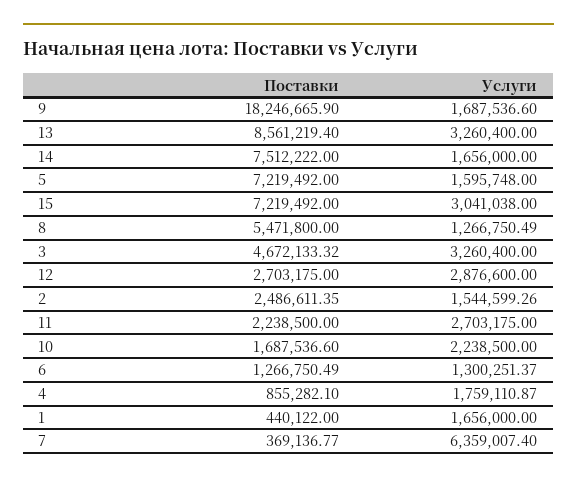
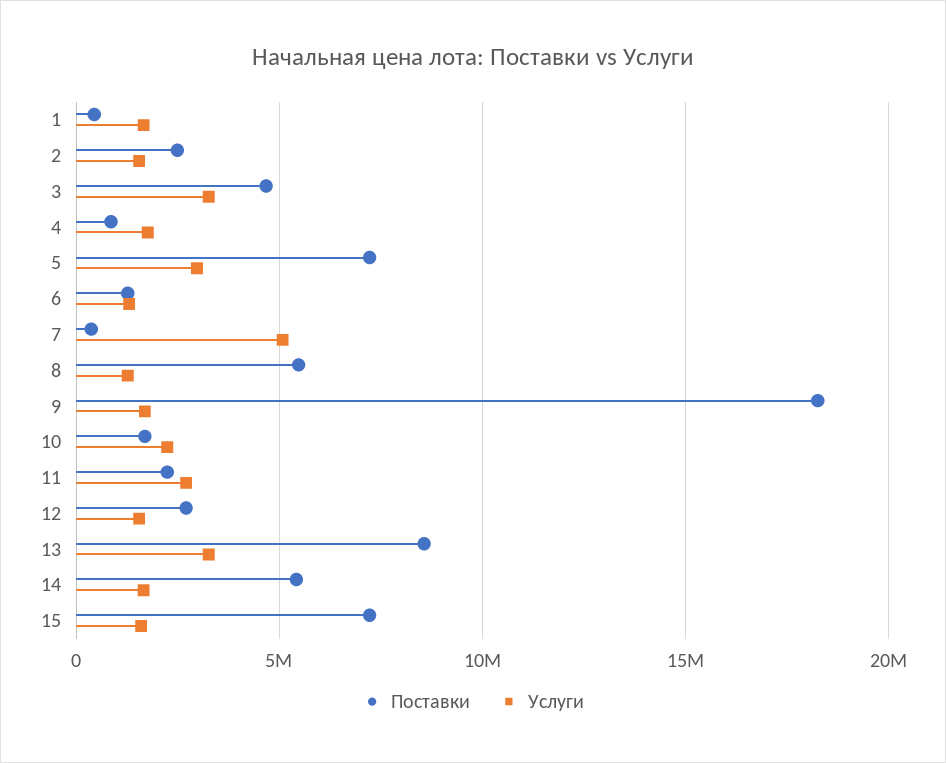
Поставки, 14: 7512222 -> 5500000
Услуги, 5: 1595748 -> 3000000
Услуги, 15: 3041038 -> 1500000
Услуги, 12: 2876600 -> 1500000
Услуги, 7: 6359007.4 -> 5000000

